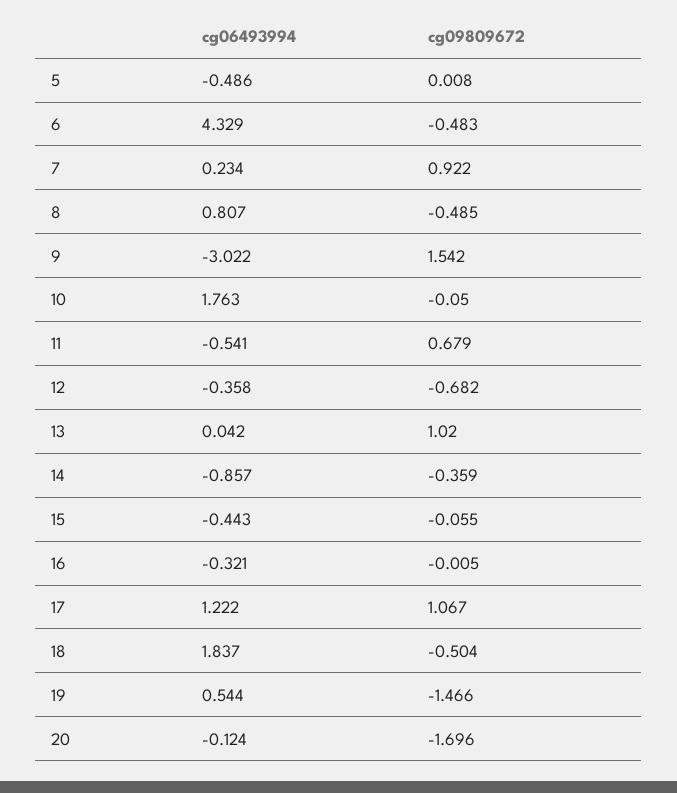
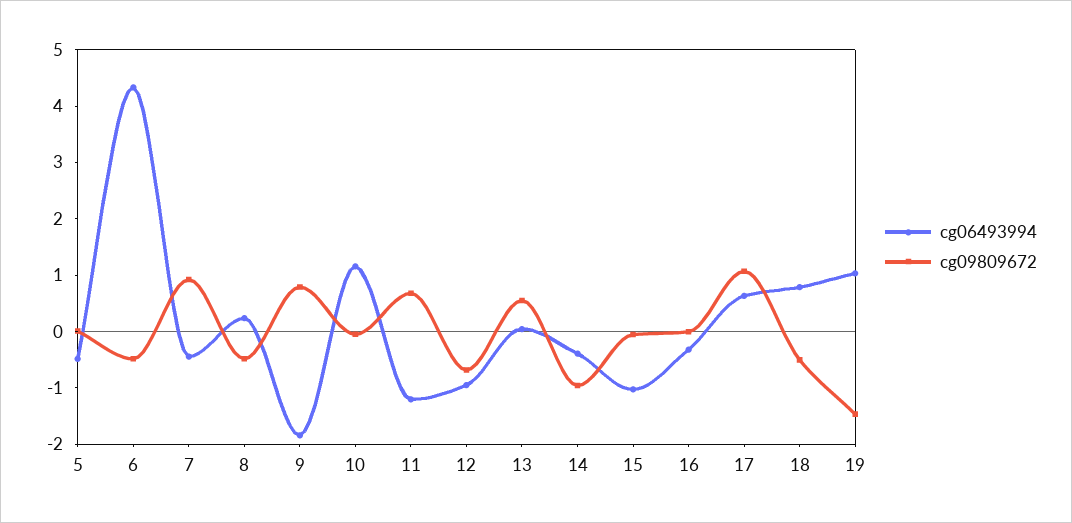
cg06493994, 7: 0.234 -> -0.4
cg06493994, 8: 0.807 -> 0.2
cg06493994, 9: -3.022 -> -1.8
cg09809672, 9: 1.542 -> 0.8
cg06493994, 10: 1.763 -> 1.2
cg06493994, 11: -0.541 -> -1.2
cg06493994, 12: -0.358 -> -1
cg09809672, 13: 1.02 -> 0.6
cg06493994, 14: -0.857 -> -0.4
cg09809672, 14: -0.359 -> -1
cg06493994, 15: -0.443 -> -1
cg06493994, 17: 1.222 -> 0.6
cg06493994, 18: 1.837 -> 0.8
cg06493994, 19: 0.544 -> 1
cg06493994, 20: -0.124 -> none
cg09809672, 20: -1.696 -> none

